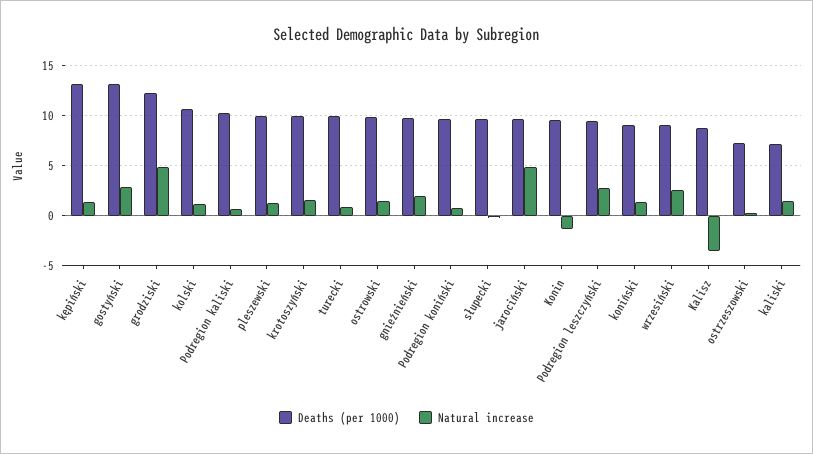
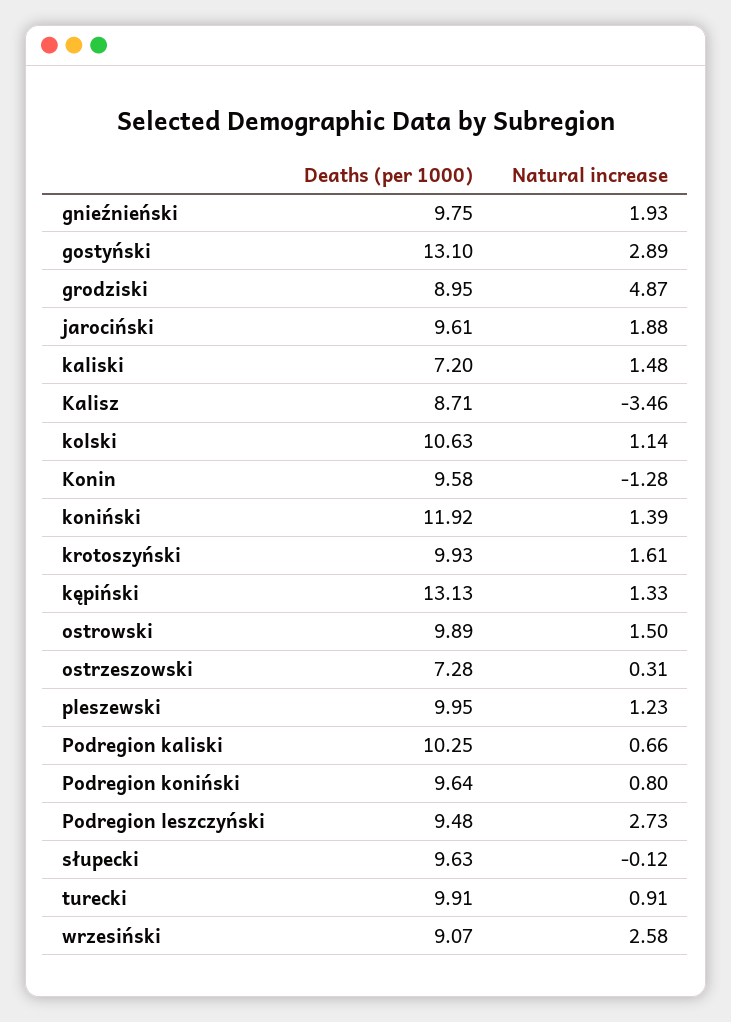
Deaths (per 1000), grodziski: 12 -> 8.95
Natural increase, jarociński: 5 -> 1.88
Deaths (per 1000), koniński: 9 -> 11.92

